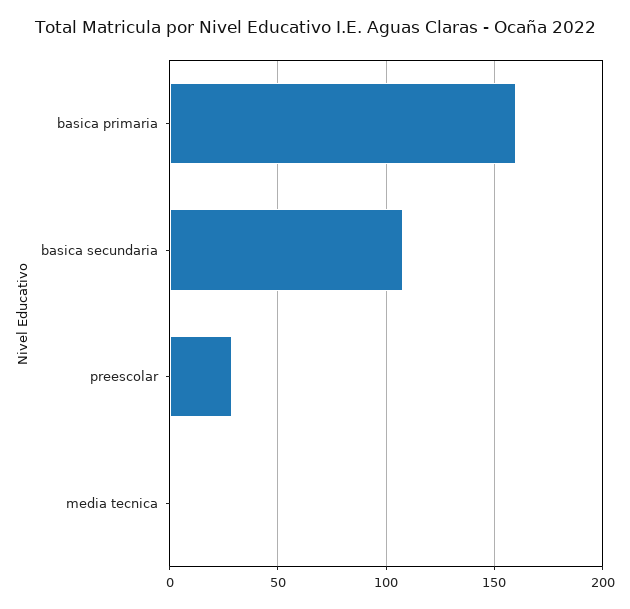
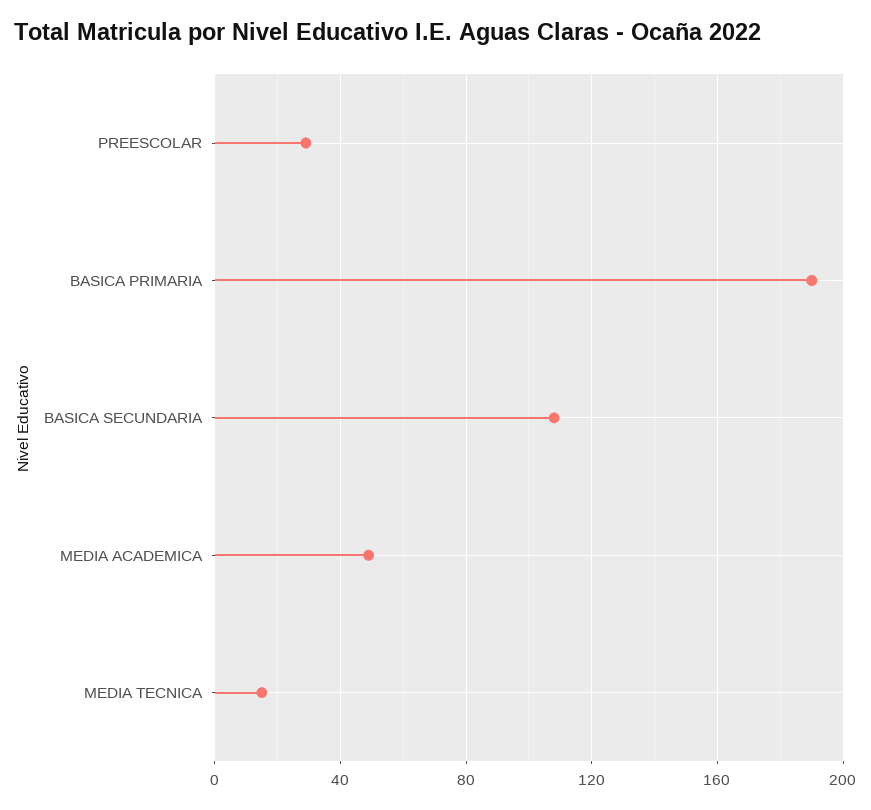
basica primaria: 160 -> 190
media tecnica: 0 -> 15
MEDIA ACADEMICA: none -> 50

